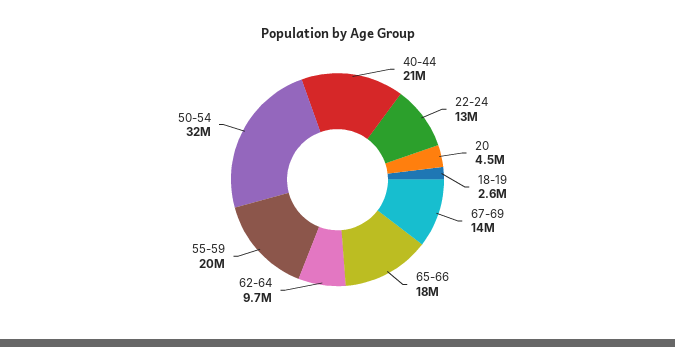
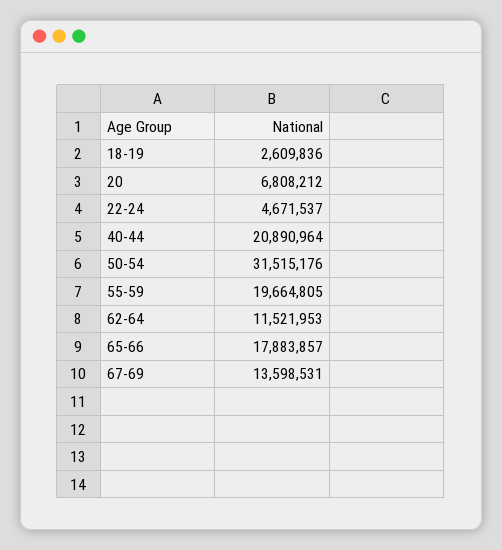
22-24: 13000000 -> 4671537
20: 4500000 -> 6808212
62-64: 9700000 -> 11521953

